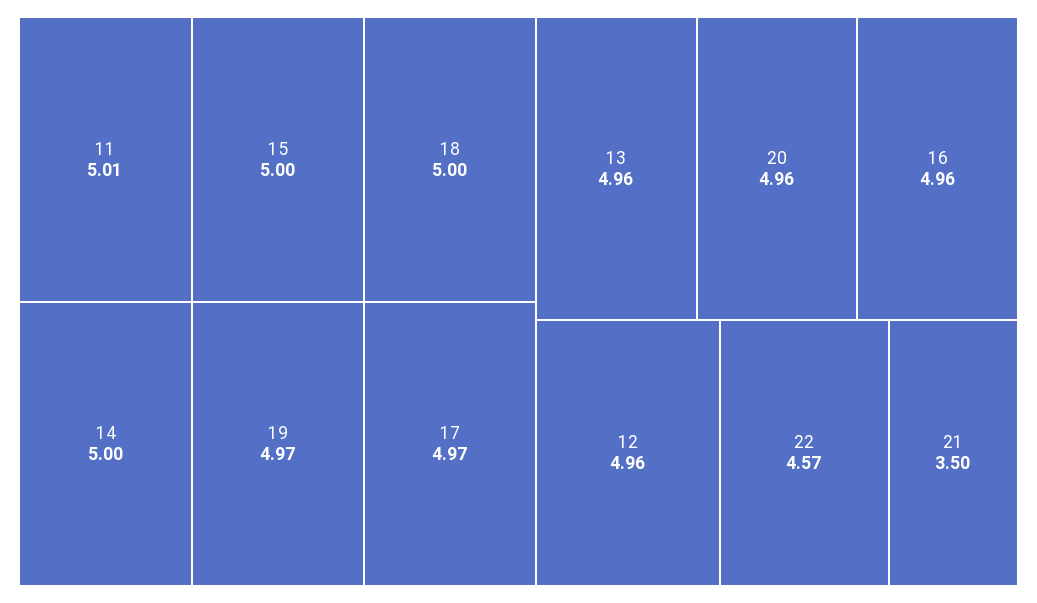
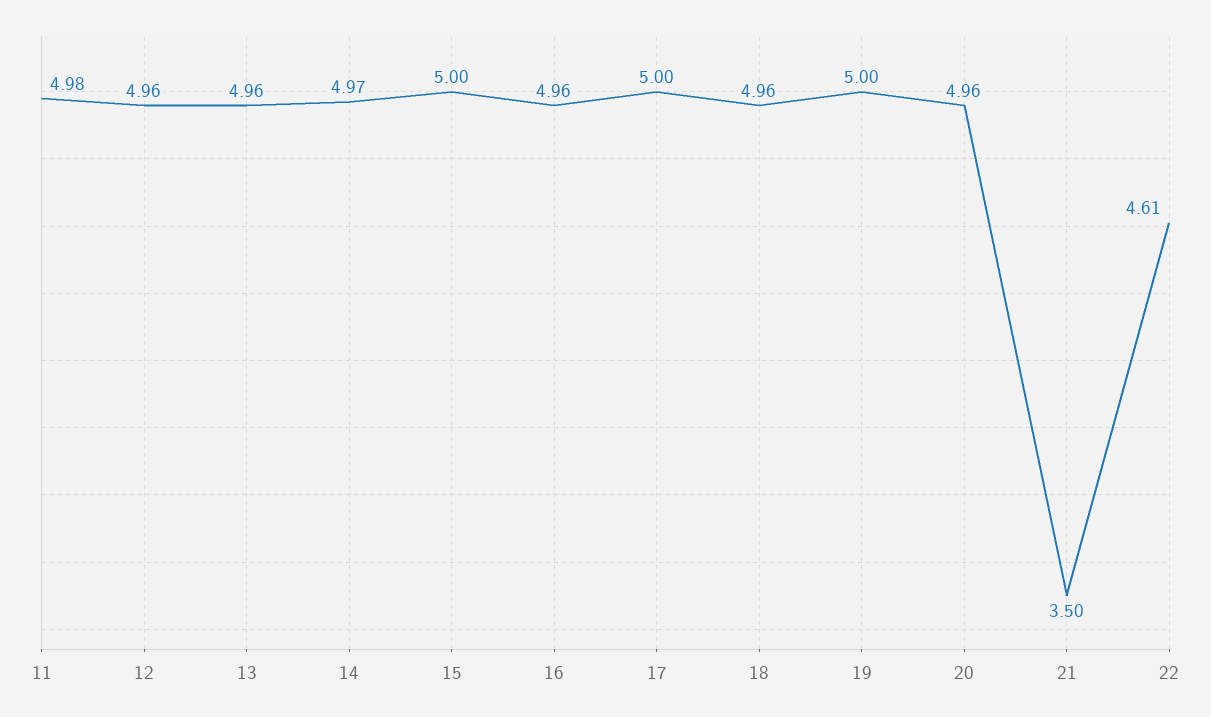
11: 5.01 -> 4.98
18: 5 -> 4.96
14: 5 -> 4.97
19: 4.97 -> 5
17: 4.97 -> 5
22: 4.57 -> 4.61

